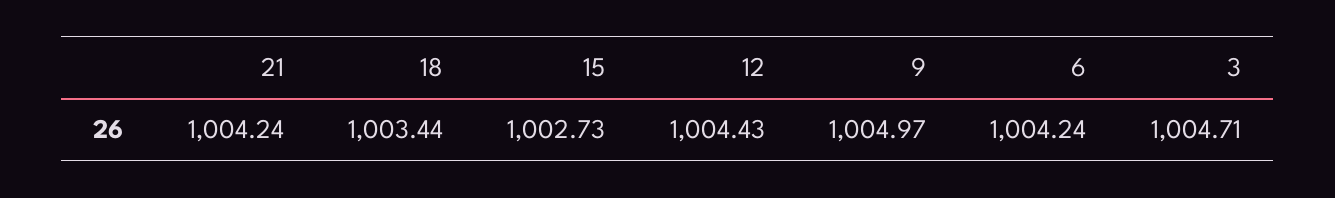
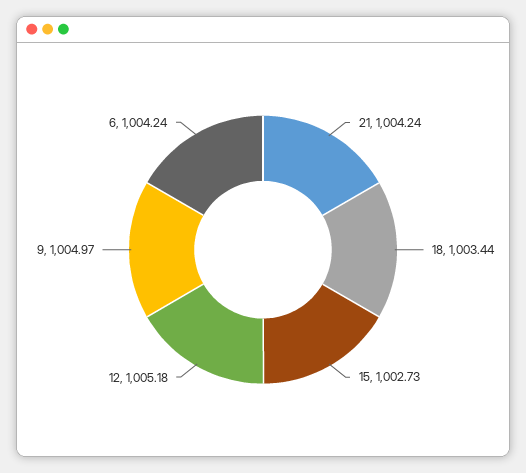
12: 1004.43 -> 1005.18
3: 1004.71 -> none

